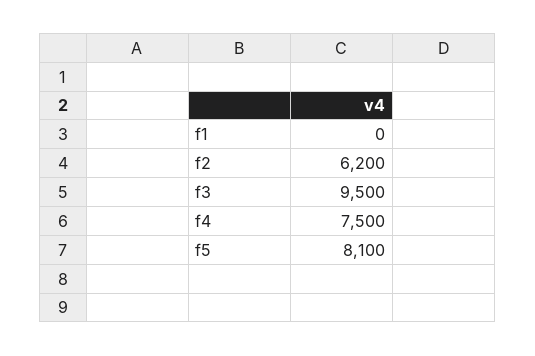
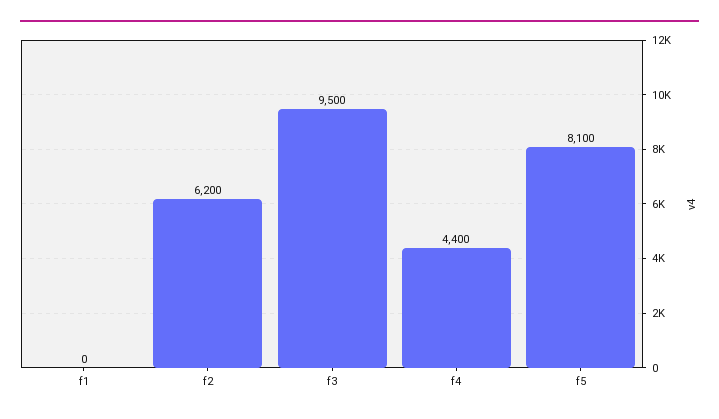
f4: 7500 -> 4400

